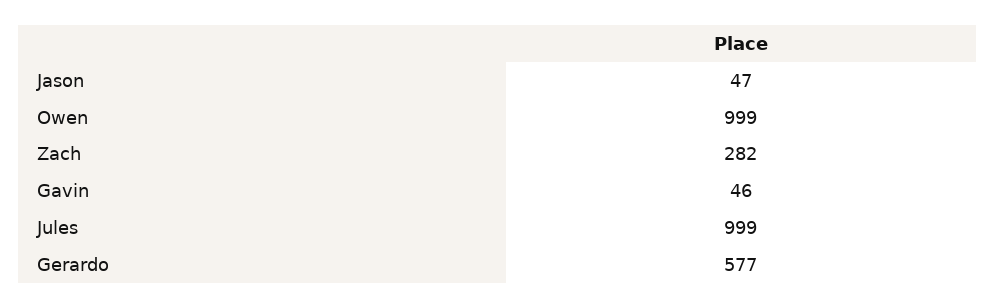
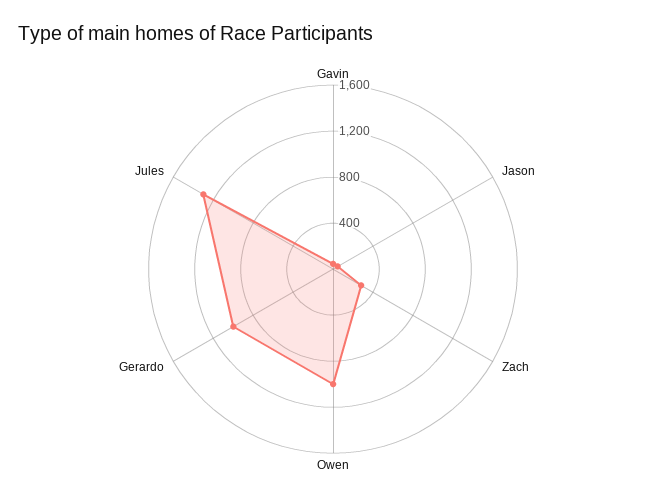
Jules: 999 -> 1300
Gerardo: 577 -> 1000

